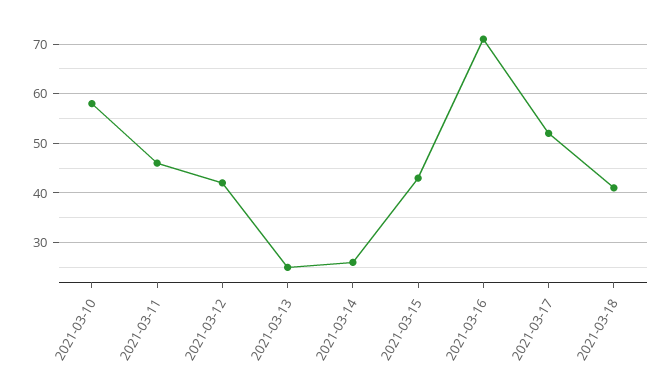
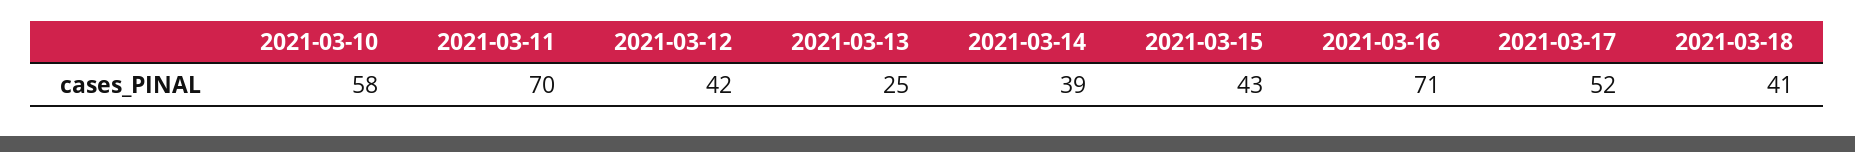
2021-03-11: 45 -> 70
2021-03-14: 25 -> 39

